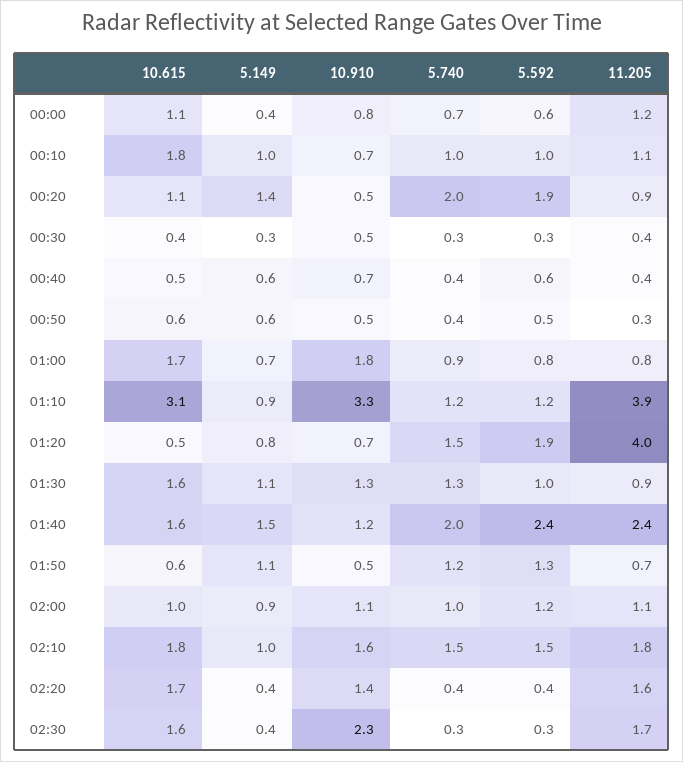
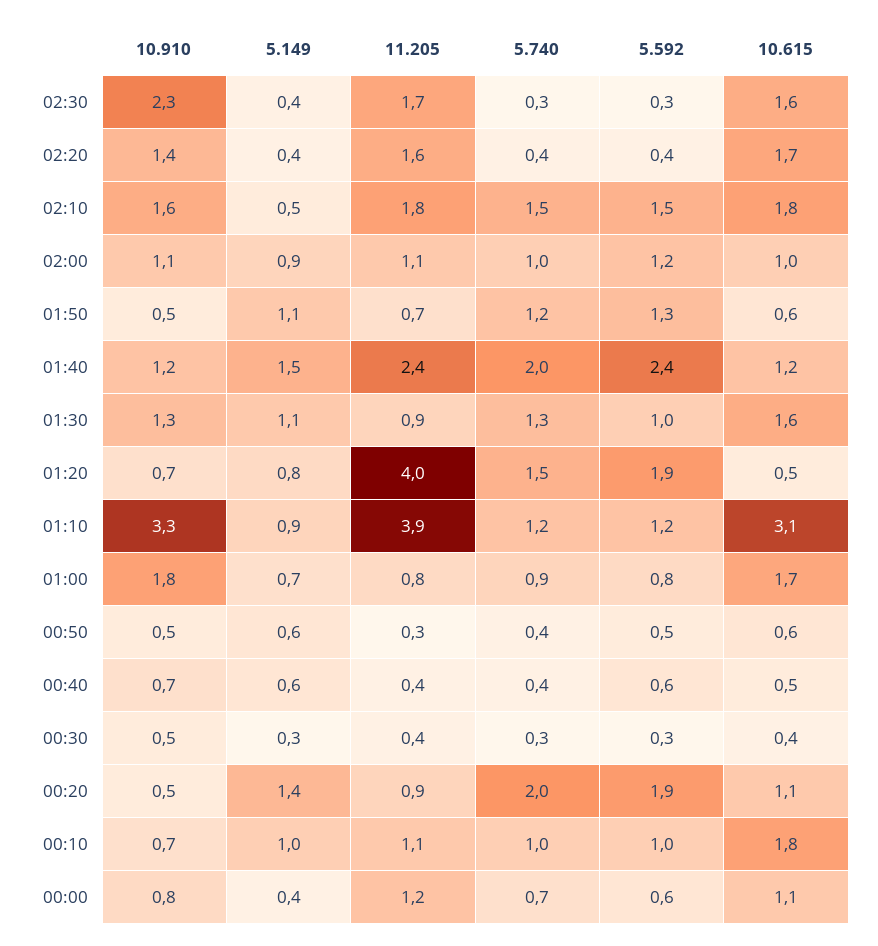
10.615, 01:40: 1.6 -> 1.2
5.149, 02:10: 1 -> 0.5

